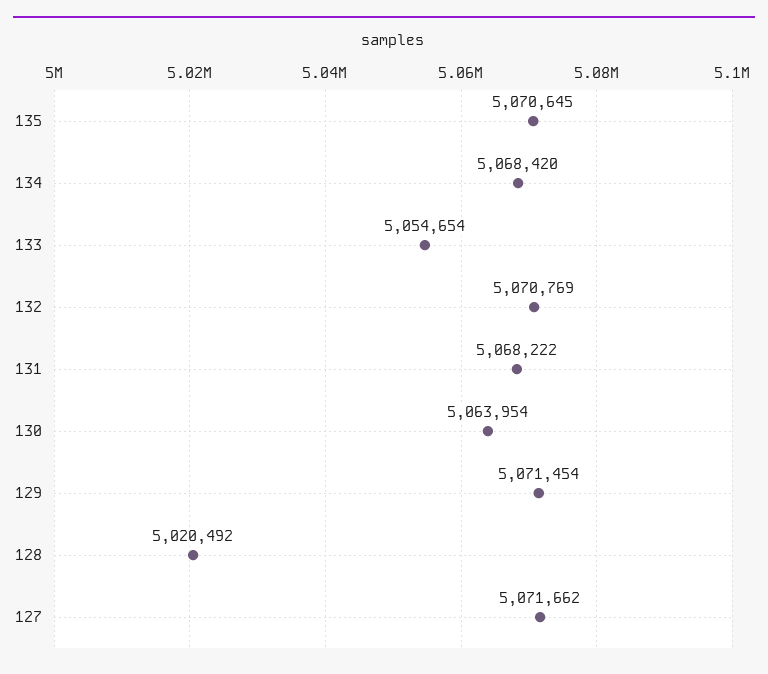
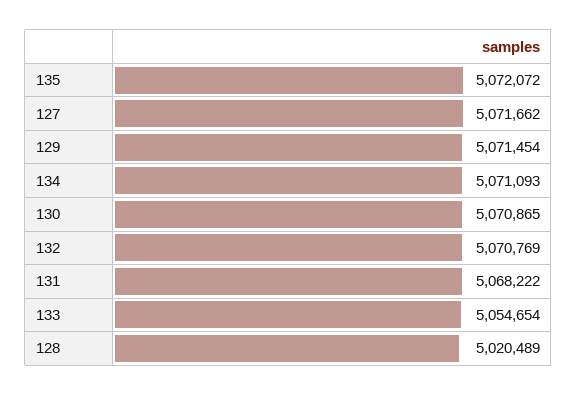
135: 5070645 -> 5072072
134: 5068420 -> 5071093
130: 5063954 -> 5070865
128: 5020492 -> 5020489

